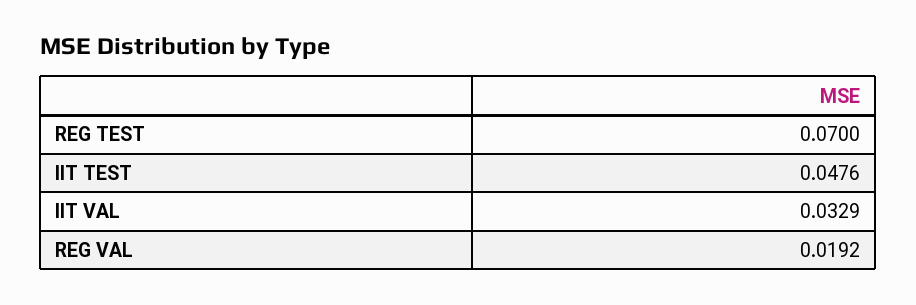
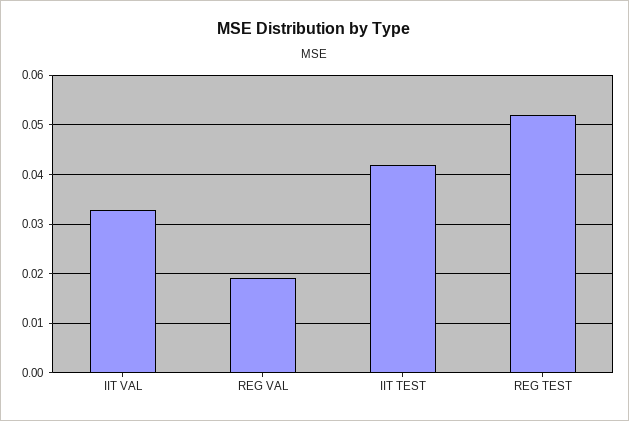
REG TEST: 0.07 -> 0.052
IIT TEST: 0.0476 -> 0.042

